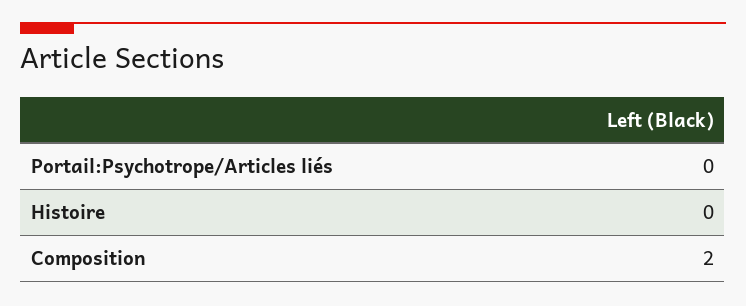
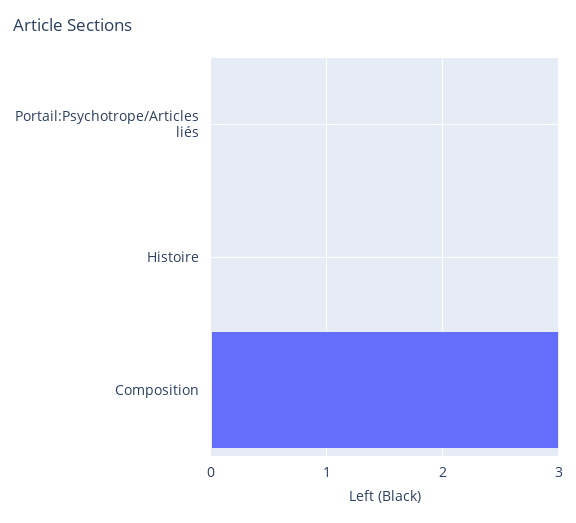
Composition: 2 -> 3

